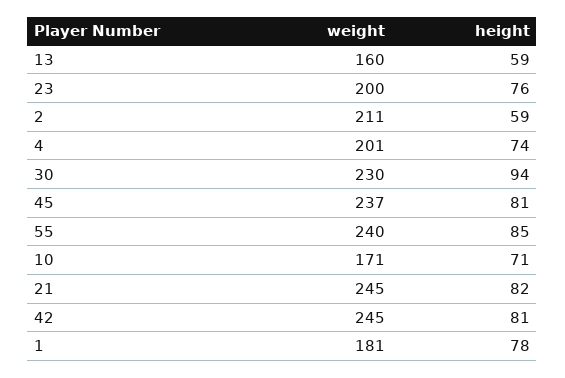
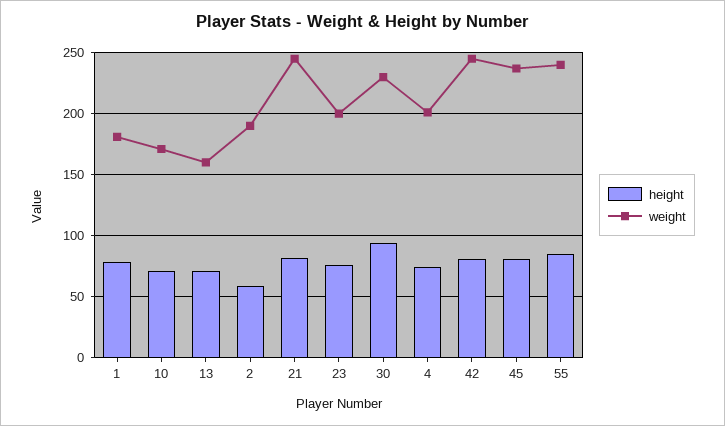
height, 13: 59 -> 70
weight, 2: 211 -> 190

